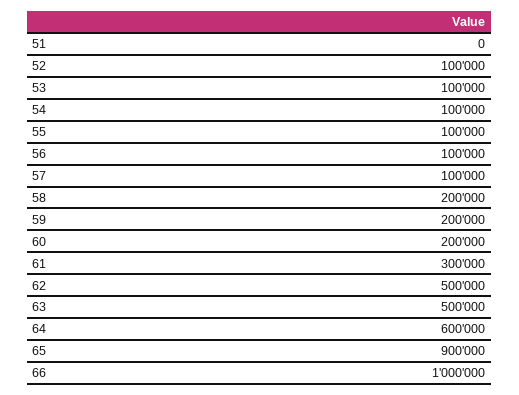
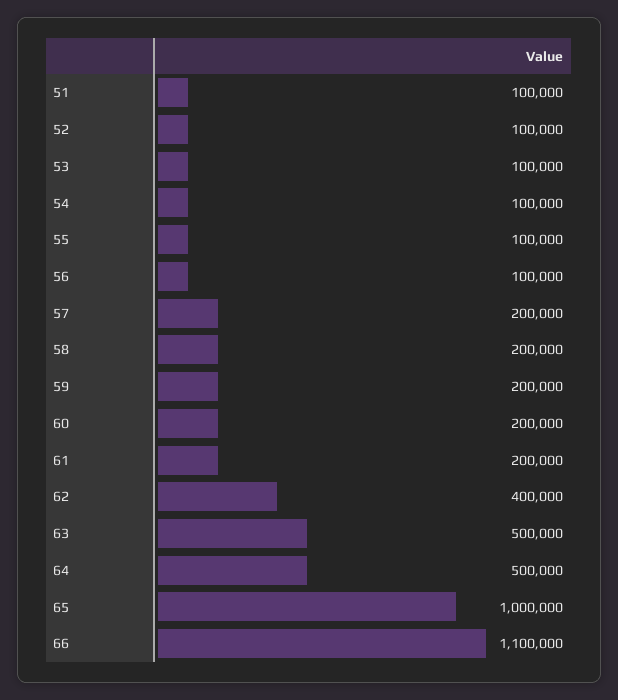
51: 0 -> 100000
57: 100000 -> 200000
61: 300000 -> 200000
62: 500000 -> 400000
64: 600000 -> 500000
65: 900000 -> 1000000
66: 1000000 -> 1100000

